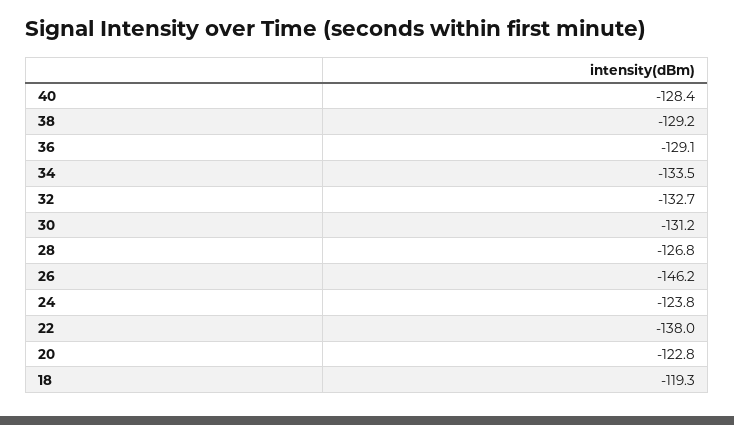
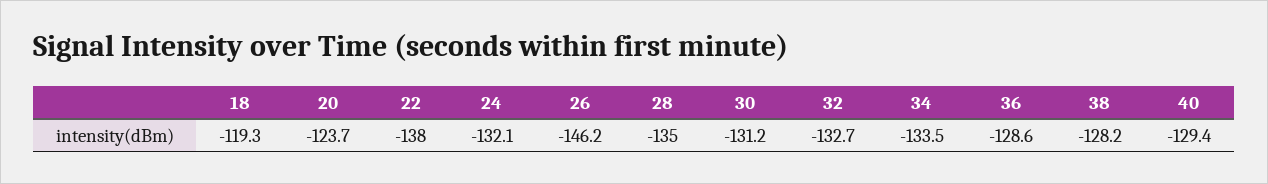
40: -128.4 -> -129.4
38: -129.2 -> -128.2
36: -129.1 -> -128.6
28: -126.8 -> -135
24: -123.8 -> -132.1
20: -122.8 -> -123.7

